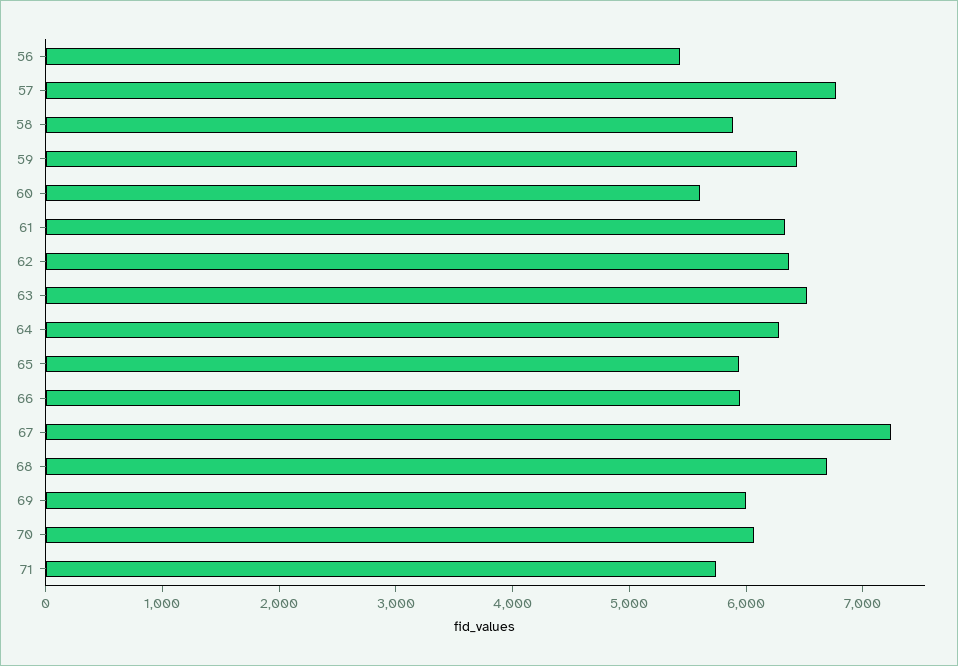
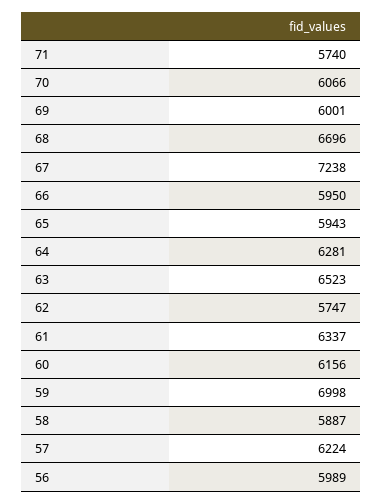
56: 5400 -> 5989
57: 6800 -> 6224
59: 6400 -> 6998
60: 5600 -> 6156
62: 6400 -> 5747

